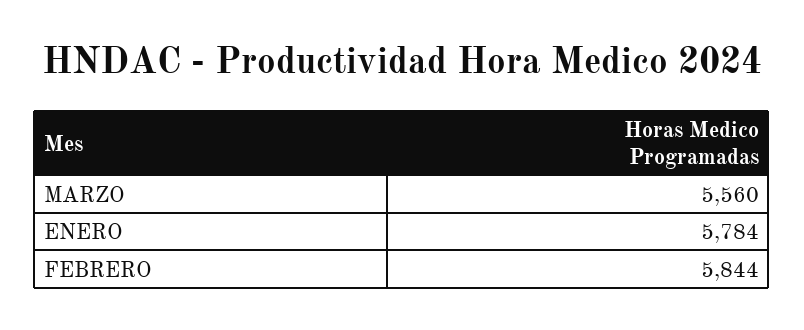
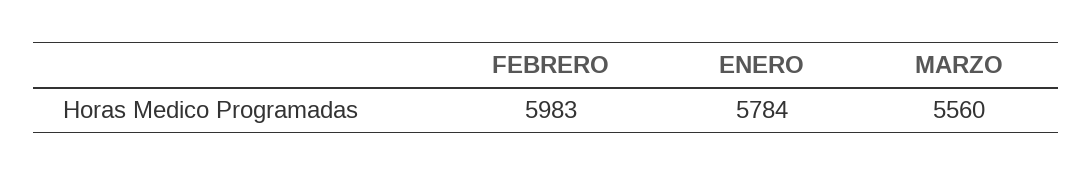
FEBRERO: 5844 -> 5983

